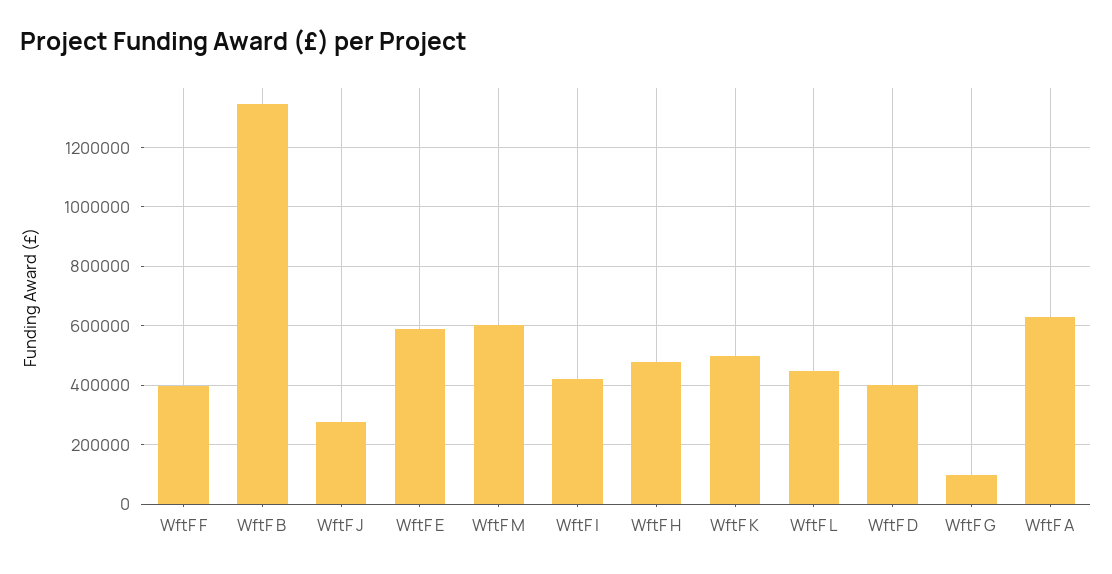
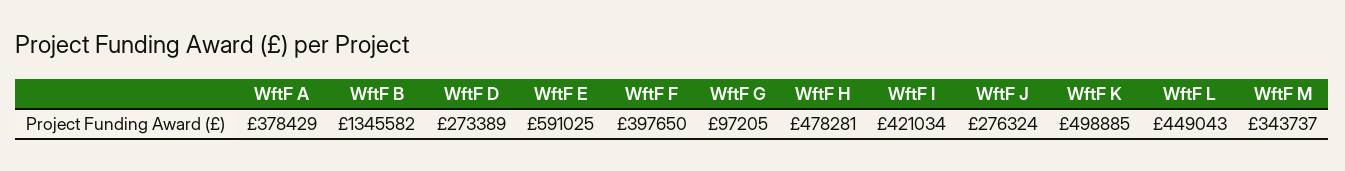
WftF M: 600000 -> 343737
WftF D: 400000 -> 273389
WftF A: 625000 -> 378429

